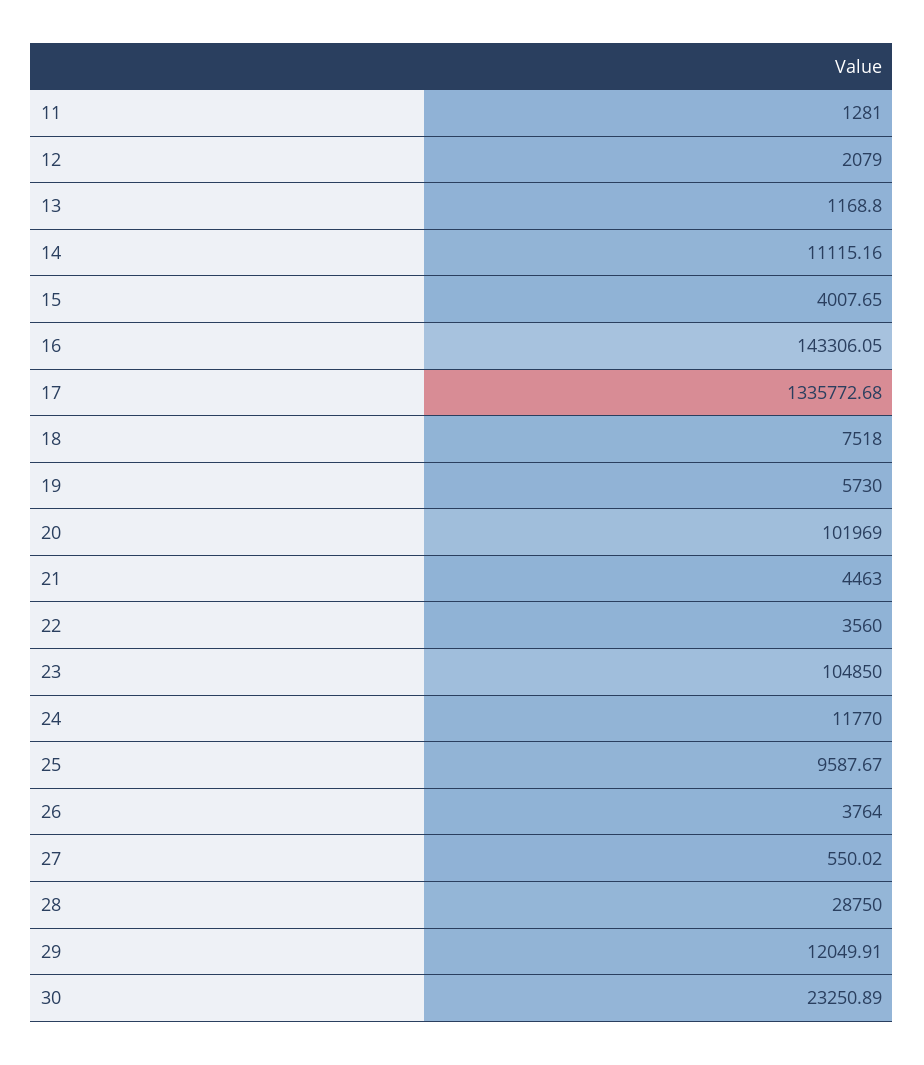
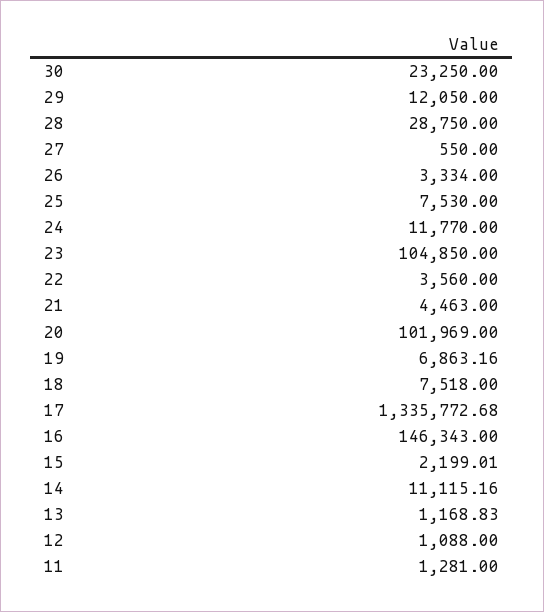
12: 2079 -> 1088
13: 1168.8 -> 1168.83
15: 4007.65 -> 2199.01
16: 143306.05 -> 146343
19: 5730 -> 6863.16
25: 9587.67 -> 7530
26: 3764 -> 3334
27: 550.02 -> 550
29: 12049.91 -> 12050
30: 23250.89 -> 23250

